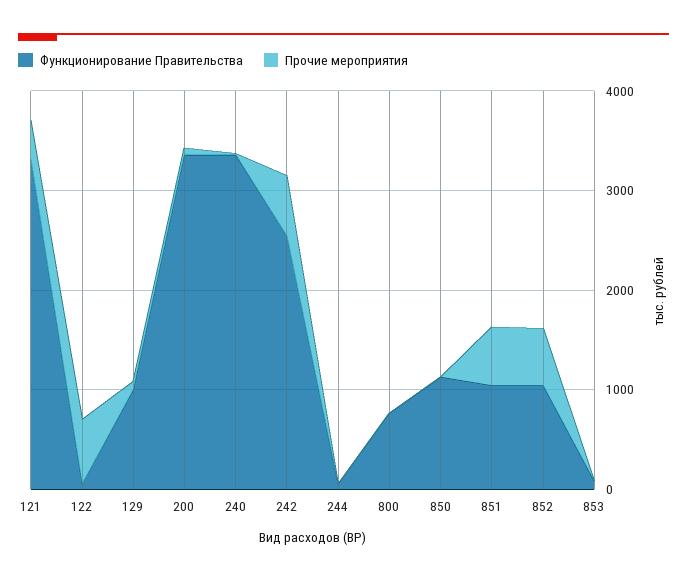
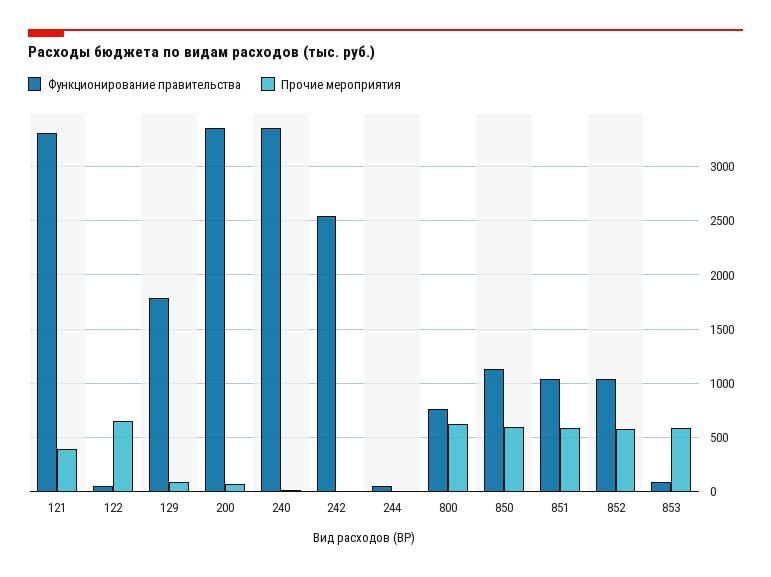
Функционирование Правительства, 129: 1000 -> 1800
Прочие мероприятия, 242: 600 -> 0
Прочие мероприятия, 800: 0 -> 600
Прочие мероприятия, 850: 0 -> 600
Прочие мероприятия, 853: 0 -> 600

